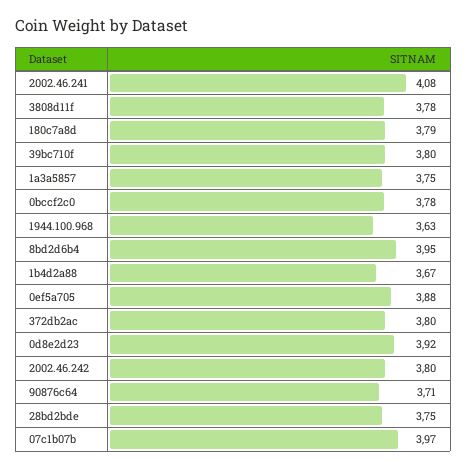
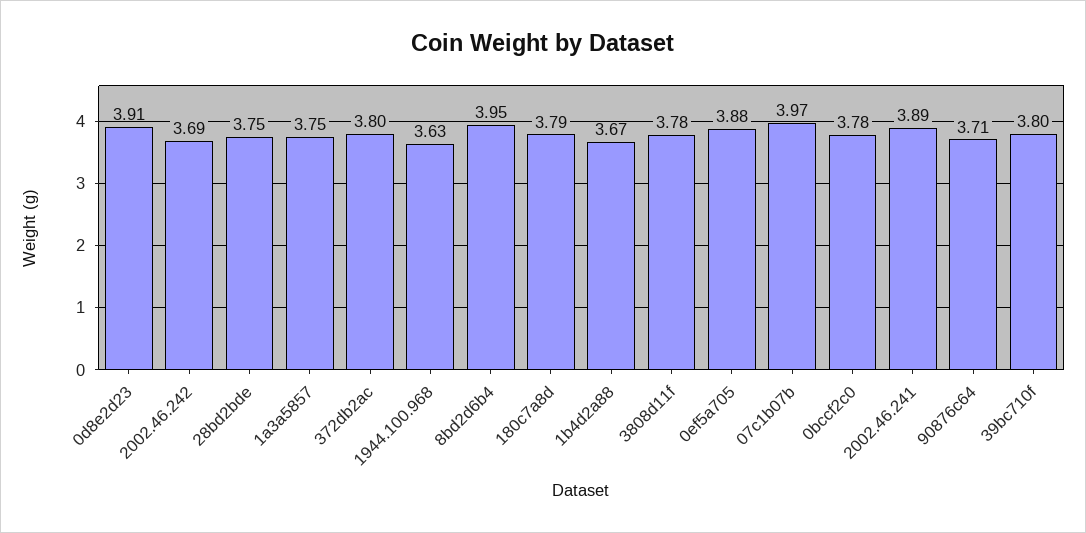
2002.46.241: 4.08 -> 3.89
0d8e2d23: 3.92 -> 3.91
2002.46.242: 3.8 -> 3.69

